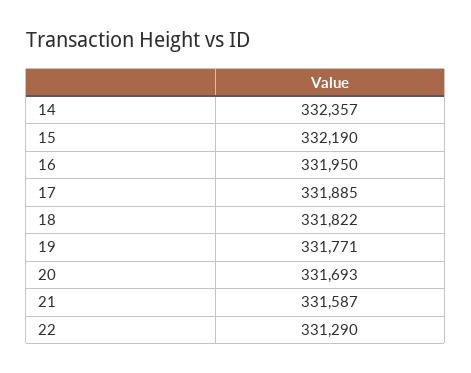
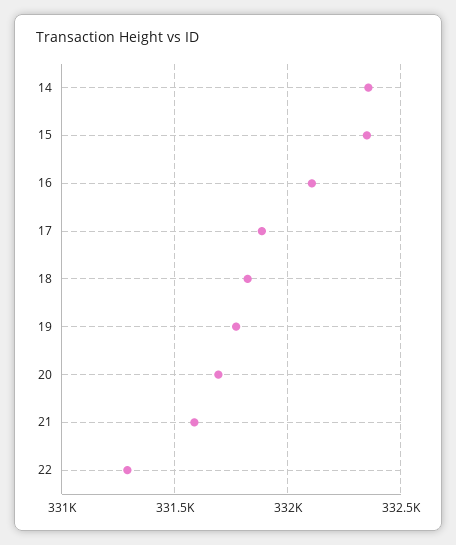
15: 332190 -> 332350
16: 331950 -> 332100

